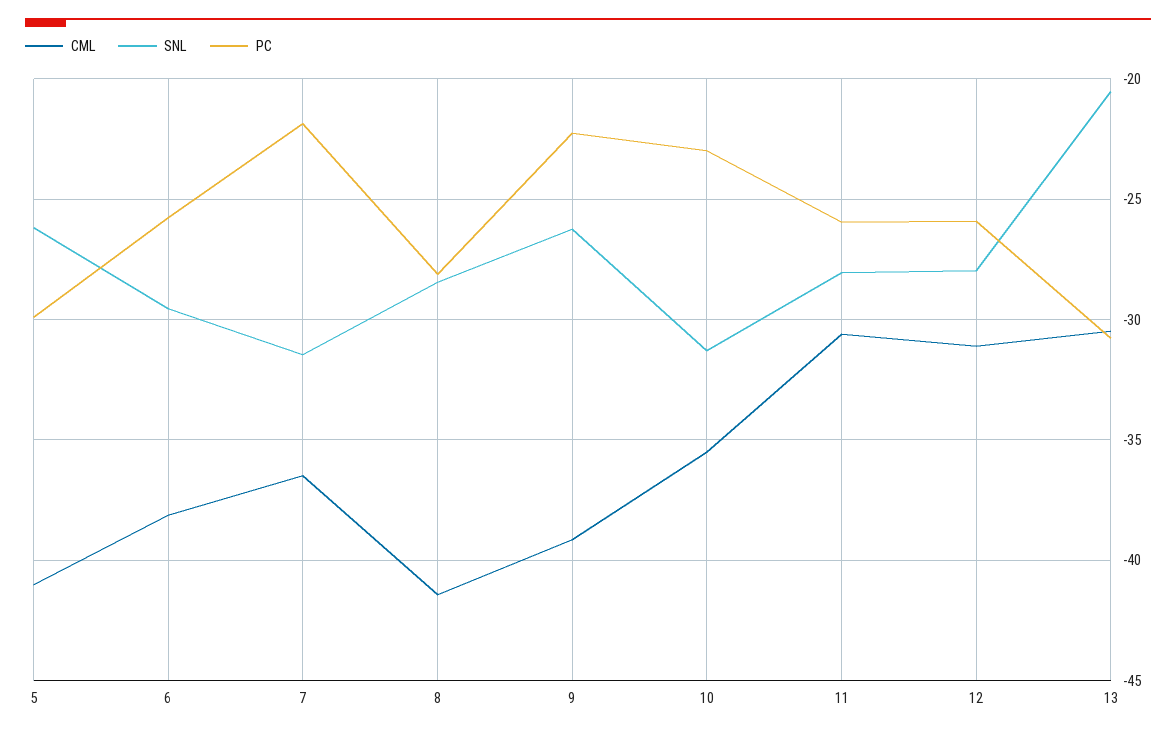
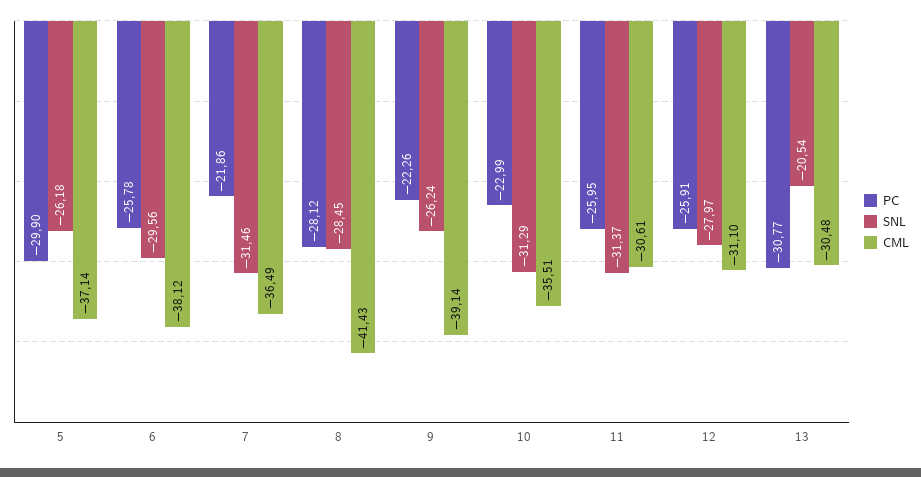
CML, 5: -41 -> -37.14
SNL, 11: -28 -> -31.37

